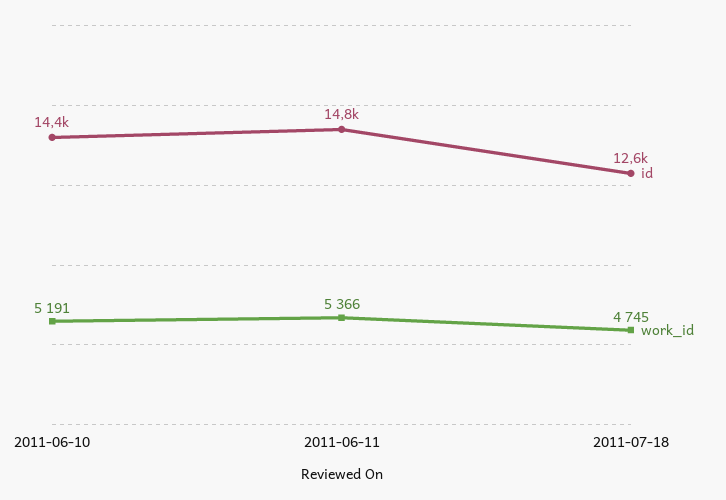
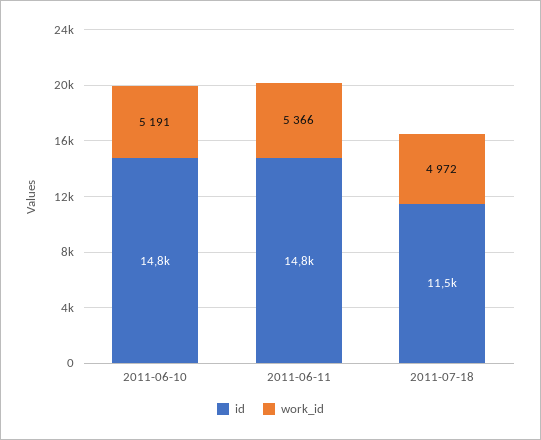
id, 2011-06-10: 14400 -> 14800
id, 2011-07-18: 12600 -> 11500
work_id, 2011-07-18: 4745 -> 4972

